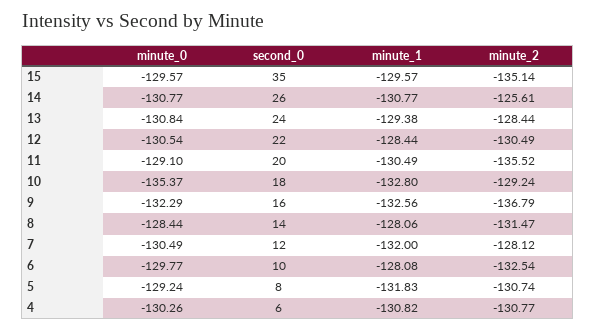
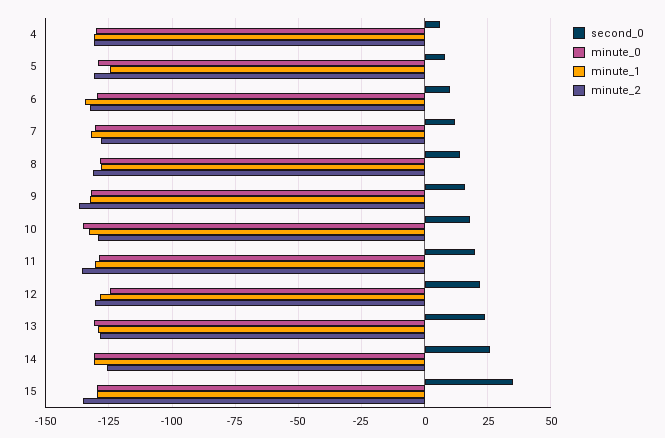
minute_0, 12: -130.54 -> -125
minute_1, 6: -128.08 -> -135
minute_1, 5: -131.83 -> -125

